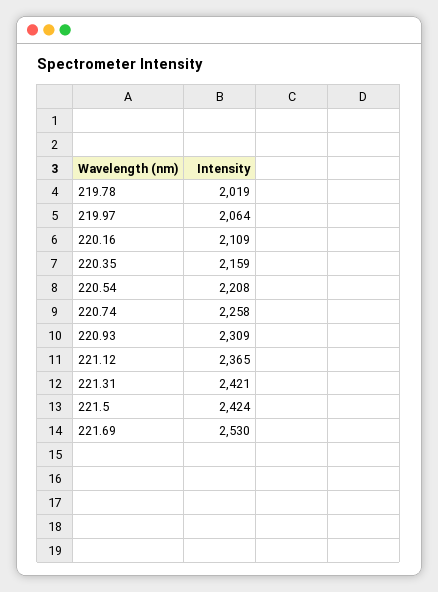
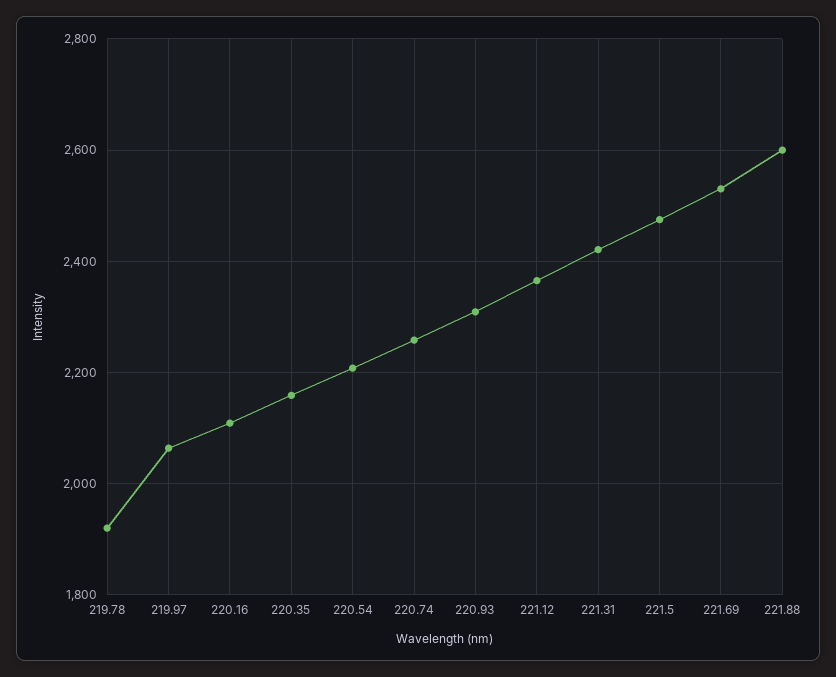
219.78: 2019 -> 1920
221.5: 2424 -> 2480
221.88: none -> 2600

